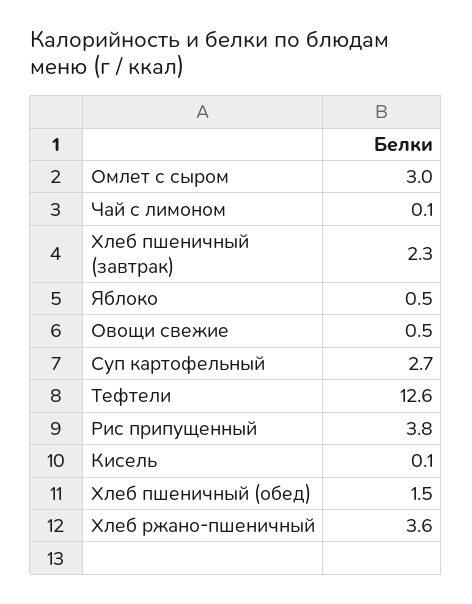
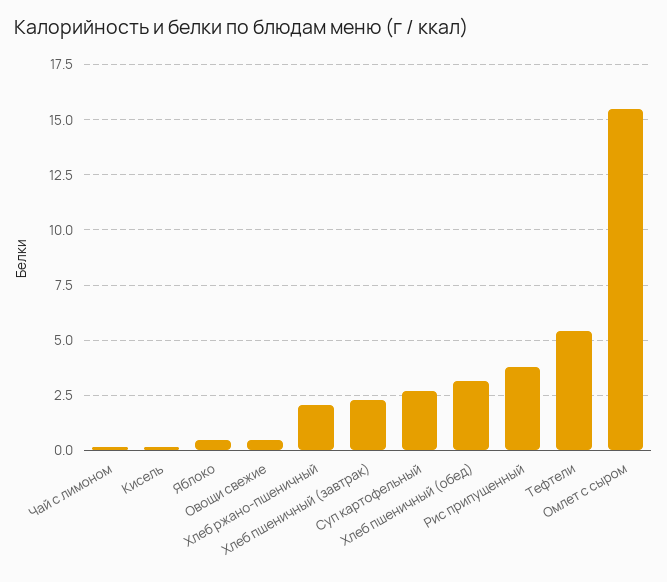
Омлет с сыром: 3 -> 15.5
Тефтели: 12.6 -> 5.5
Хлеб пшеничный (обед): 1.5 -> 3
Хлеб ржано-пшеничный: 3.6 -> 2

